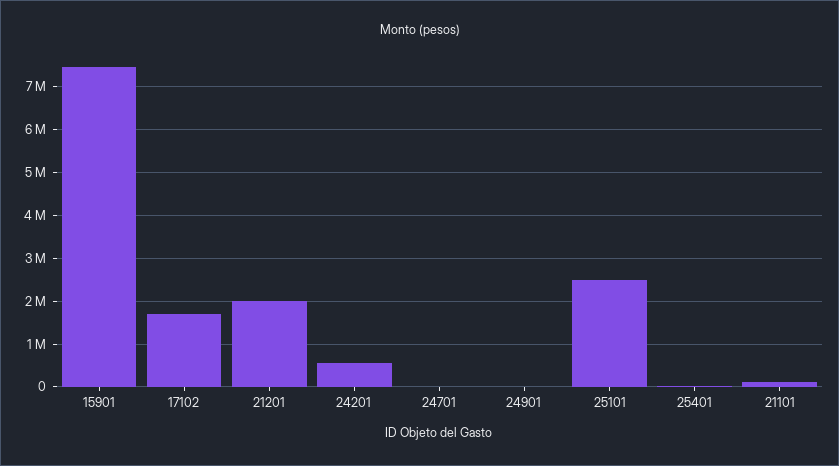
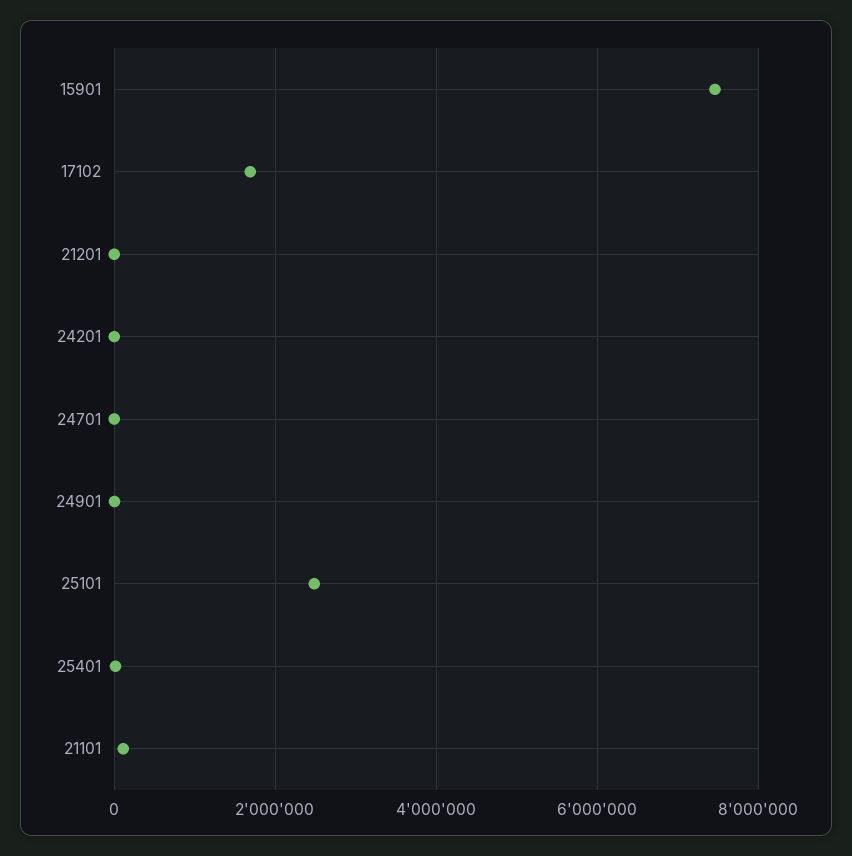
21201: 2000000 -> 0
24201: 600000 -> 0

